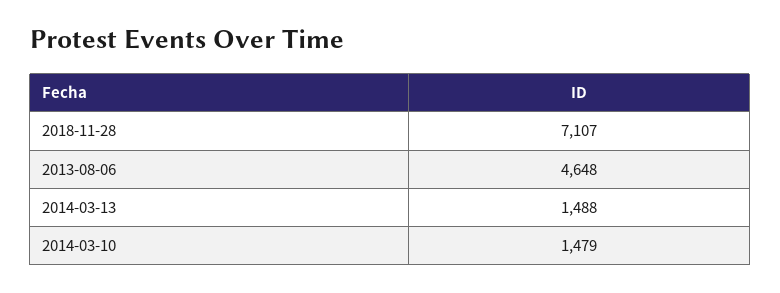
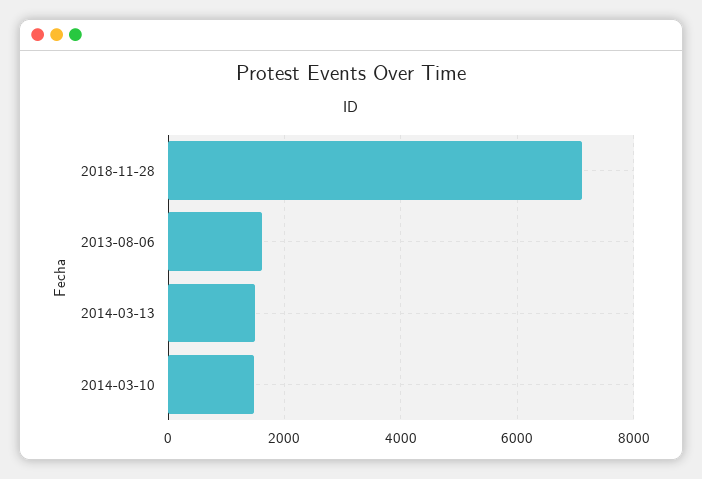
2013-08-06: 4648 -> 1600

